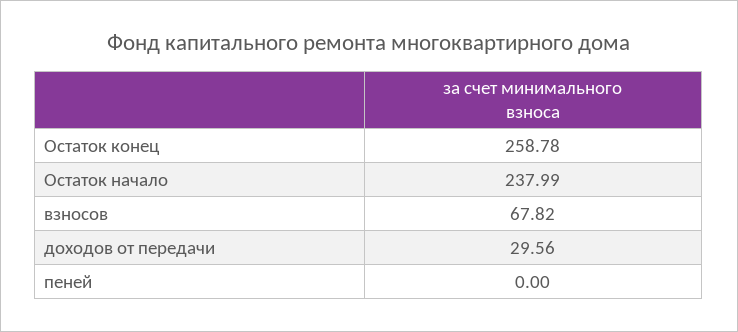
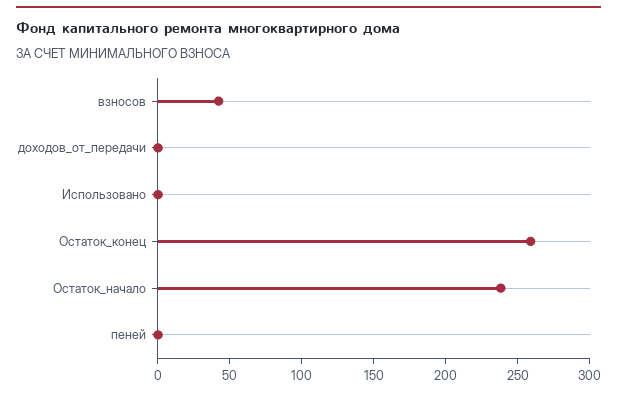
взносов: 67.82 -> 40
доходов от передачи: 29.56 -> 0
Использовано: none -> 0

